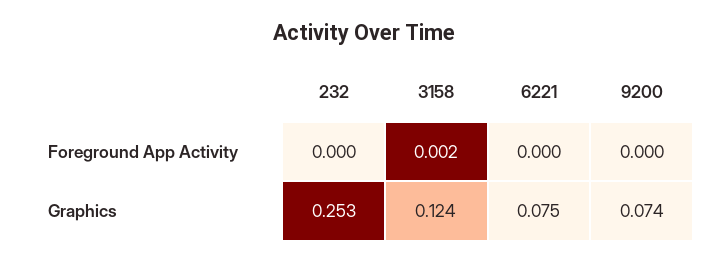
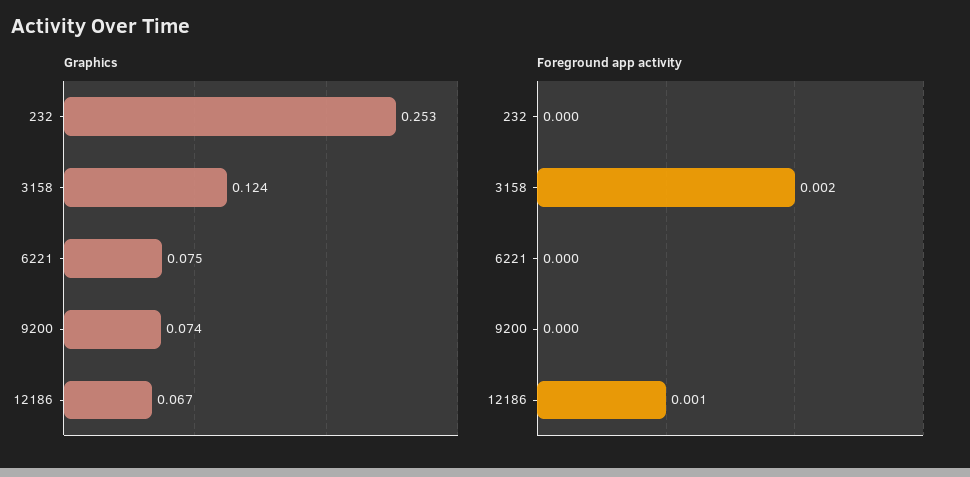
Graphics, 12186: none -> 0.067
Foreground App Activity, 12186: none -> 0.001

